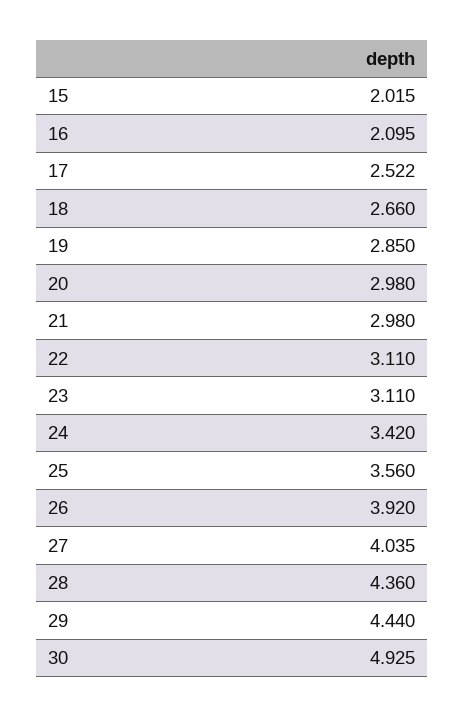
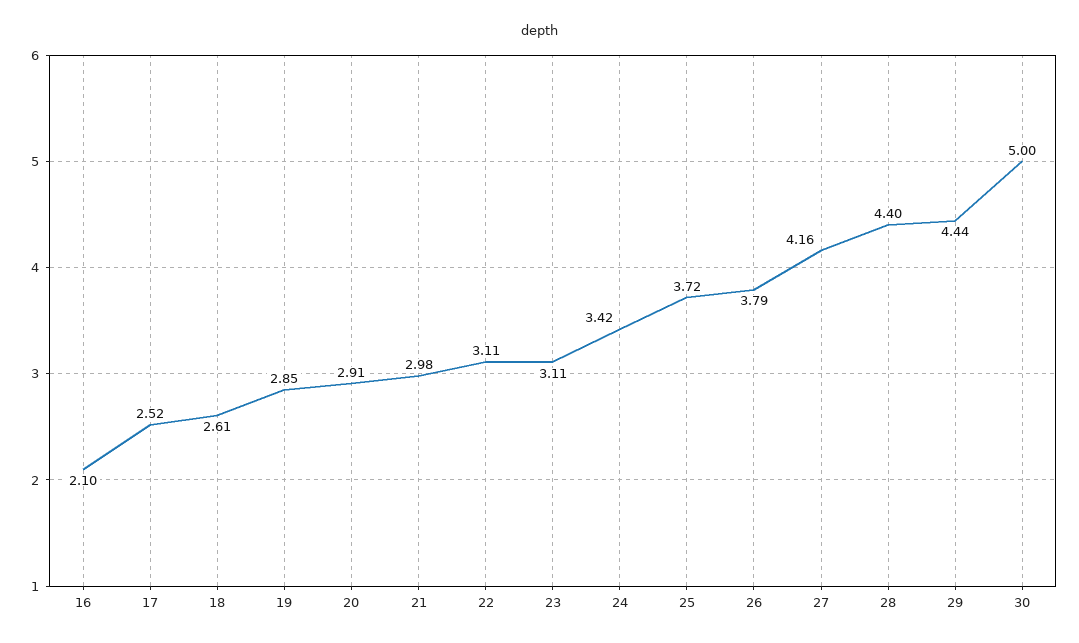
15: 2.015 -> none
18: 2.66 -> 2.61
20: 2.98 -> 2.91
25: 3.56 -> 3.72
26: 3.92 -> 3.79
27: 4.035 -> 4.16
28: 4.36 -> 4.4
30: 4.925 -> 5

